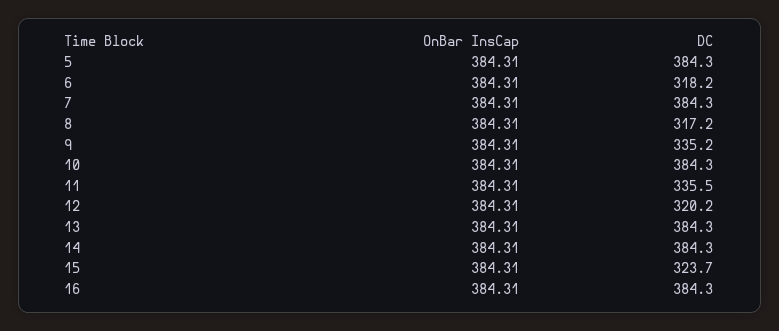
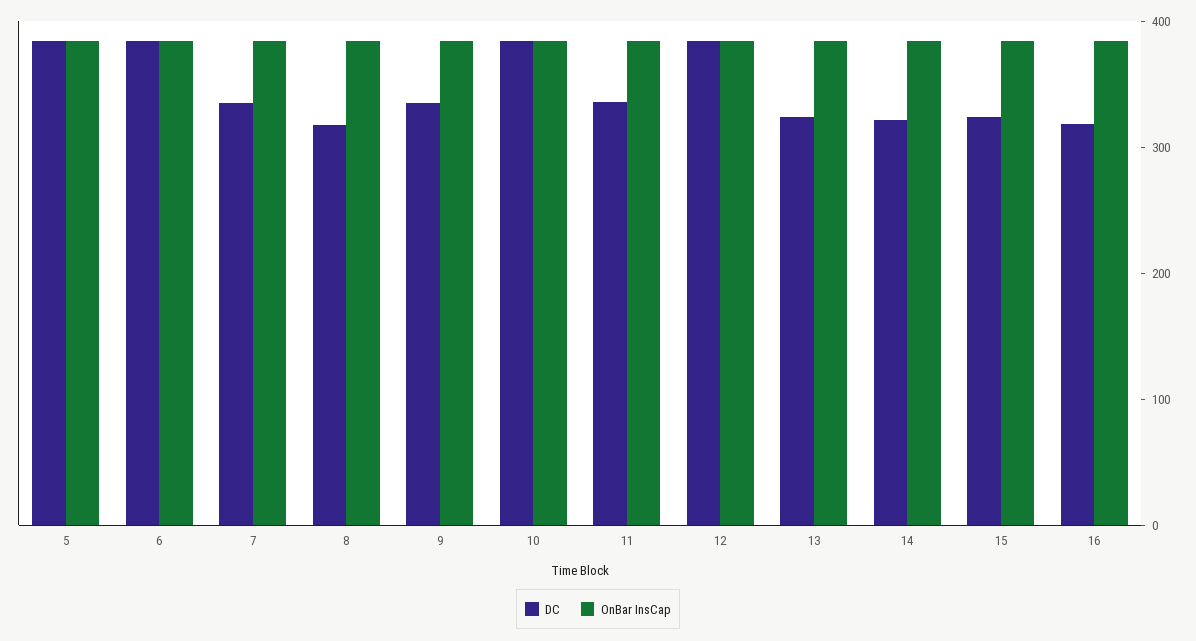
DC, 6: 318.2 -> 380
DC, 7: 384.3 -> 340
DC, 12: 320.2 -> 380
DC, 13: 384.3 -> 320
DC, 14: 384.3 -> 320
DC, 16: 384.3 -> 320

